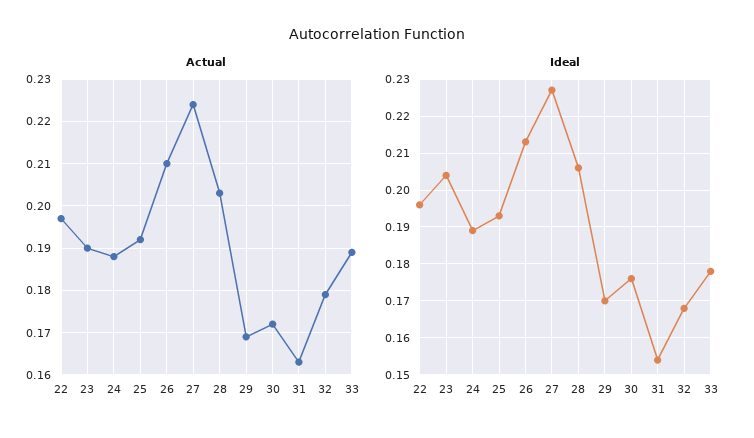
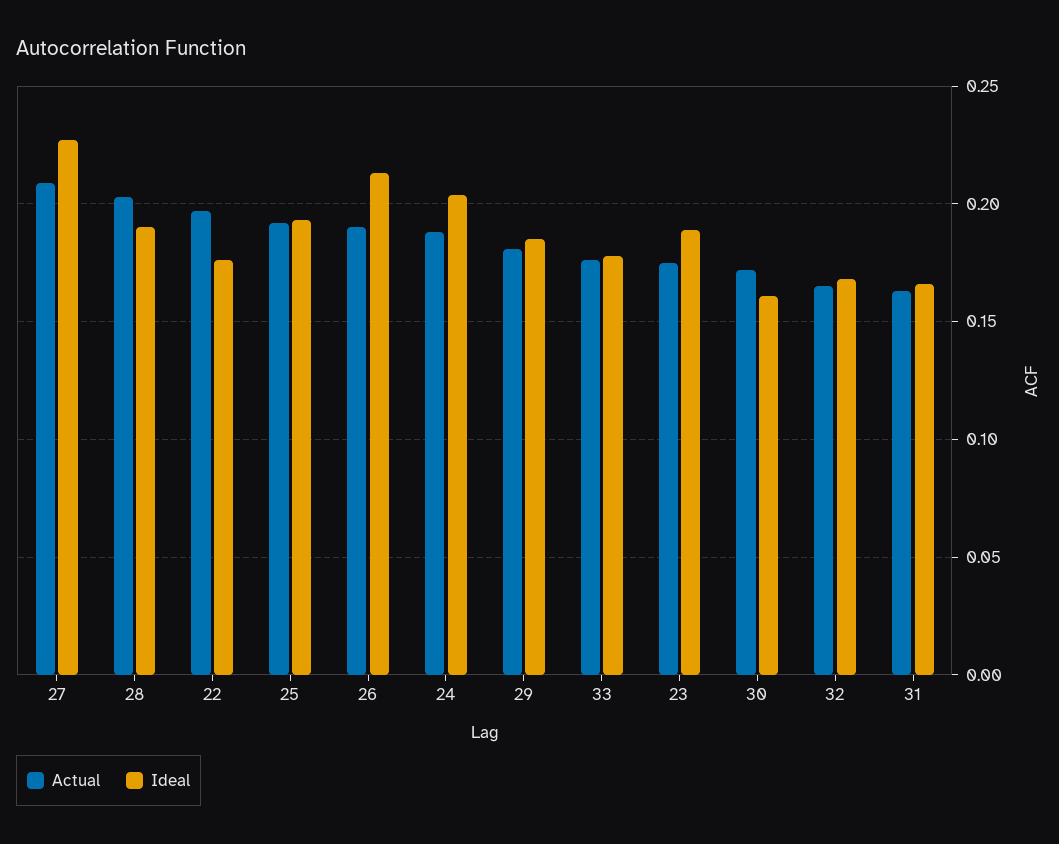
Actual, 23: 0.19 -> 0.175
Actual, 26: 0.21 -> 0.19
Actual, 27: 0.225 -> 0.21
Actual, 29: 0.17 -> 0.18
Actual, 32: 0.18 -> 0.165
Actual, 33: 0.19 -> 0.175
Ideal, 22: 0.195 -> 0.175
Ideal, 23: 0.205 -> 0.19
Ideal, 24: 0.19 -> 0.205
Ideal, 28: 0.205 -> 0.19
Ideal, 29: 0.17 -> 0.185
Ideal, 30: 0.175 -> 0.16
Ideal, 31: 0.155 -> 0.165

